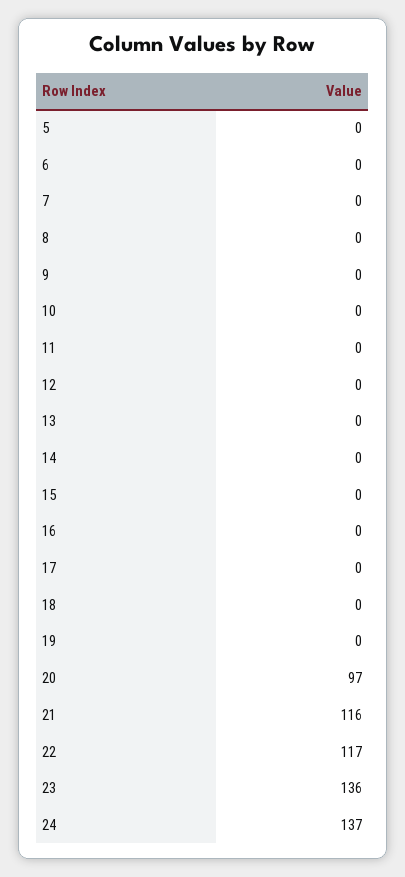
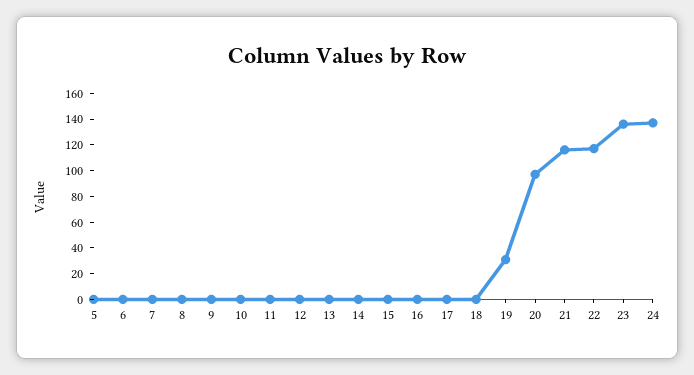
19: 0 -> 30

